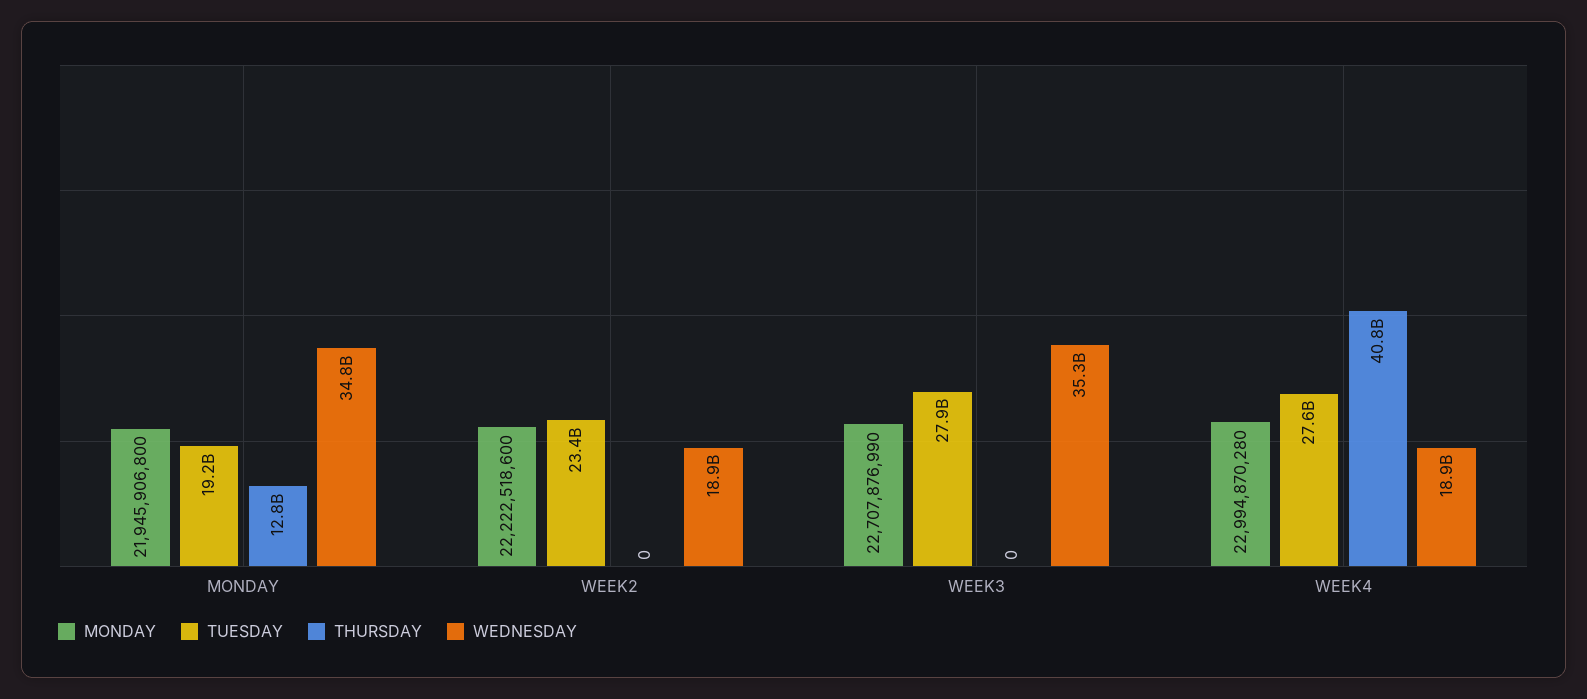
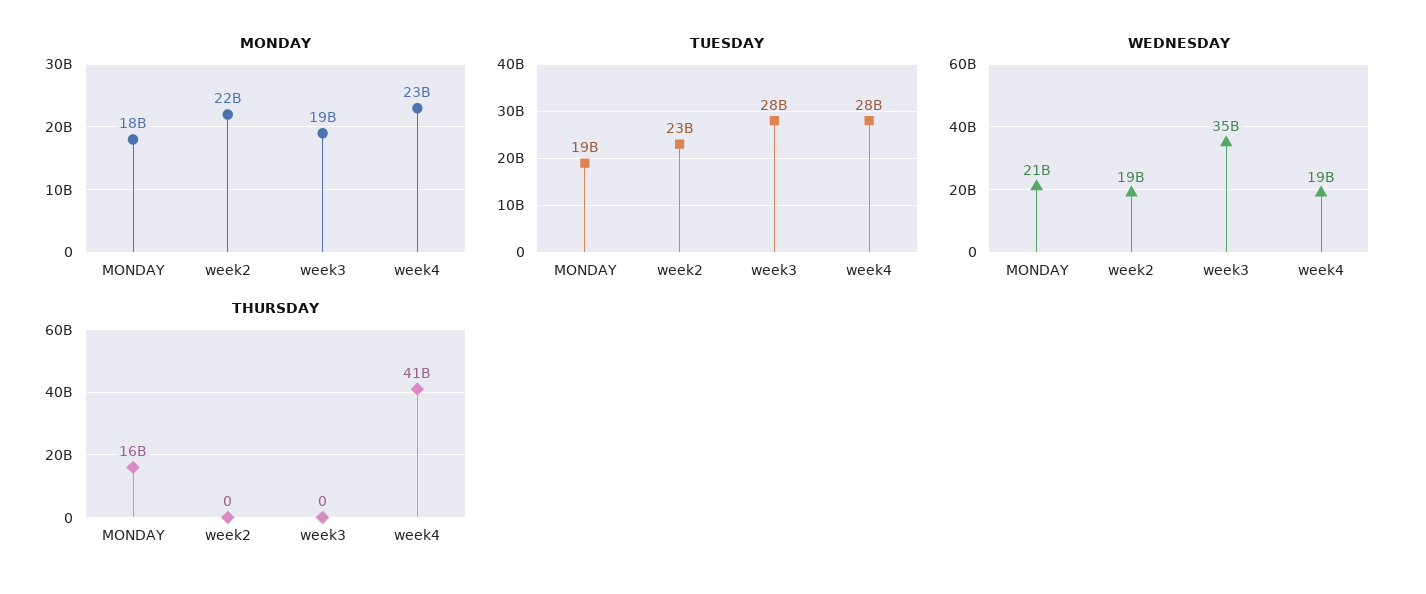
MONDAY, MONDAY: 21945906800 -> 18000000000
THURSDAY, MONDAY: 12800000000 -> 16000000000
WEDNESDAY, MONDAY: 34800000000 -> 21000000000
MONDAY, WEEK3: 22707876990 -> 19000000000

